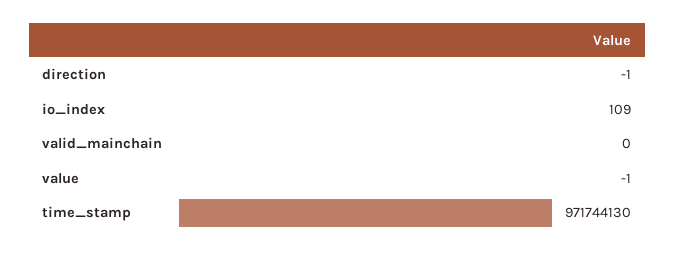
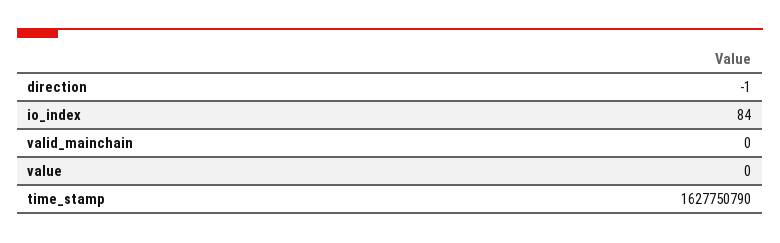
io_index: 109 -> 84
value: -1 -> 0
time_stamp: 971744130 -> 1627750790

